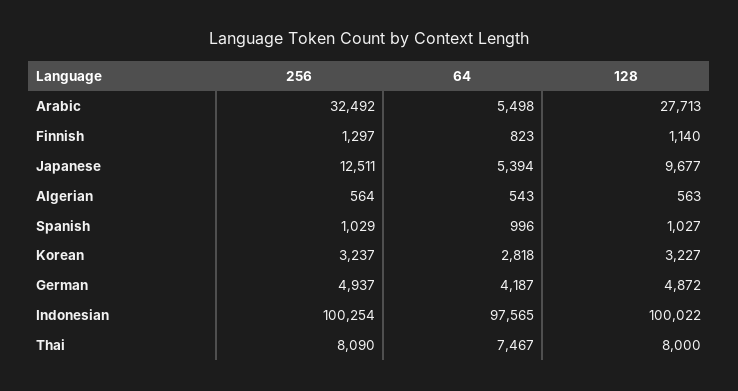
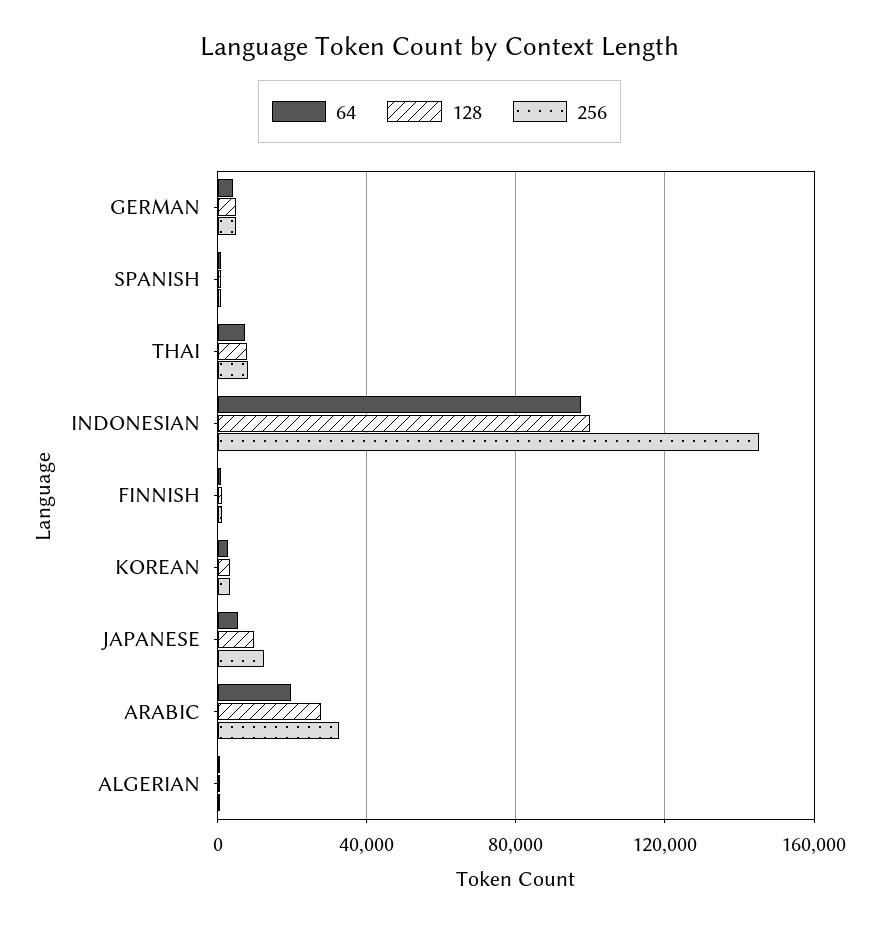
64, Arabic: 5498 -> 20000
256, Indonesian: 100254 -> 145000

